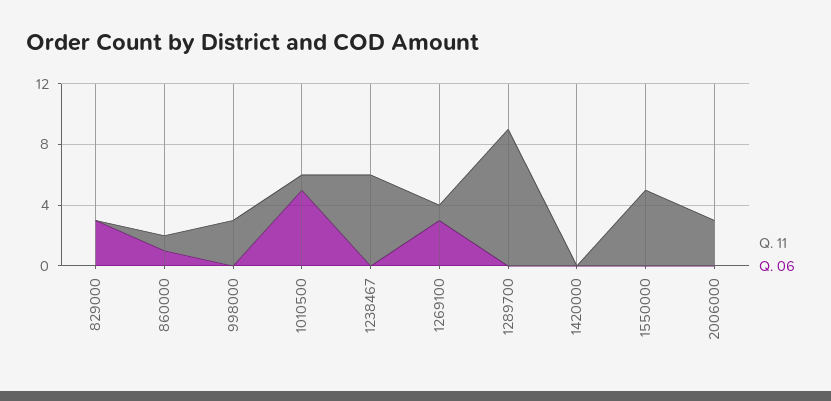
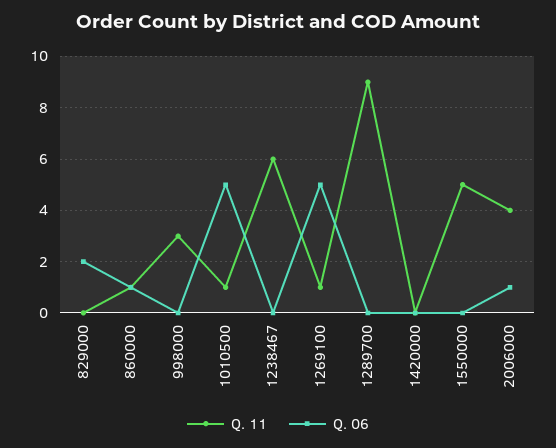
Q. 06, 829000: 3 -> 2
Q. 06, 1269100: 3 -> 5
Q. 11, 2006000: 3 -> 4
Q. 06, 2006000: 0 -> 1

